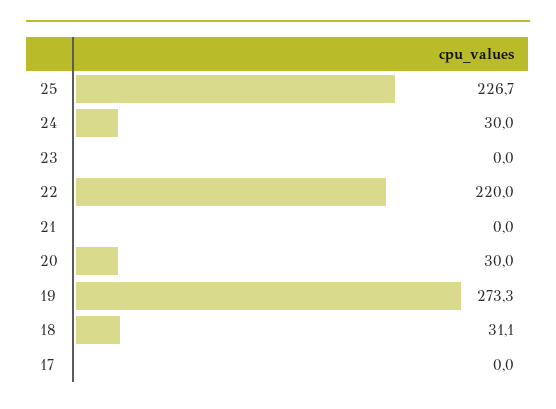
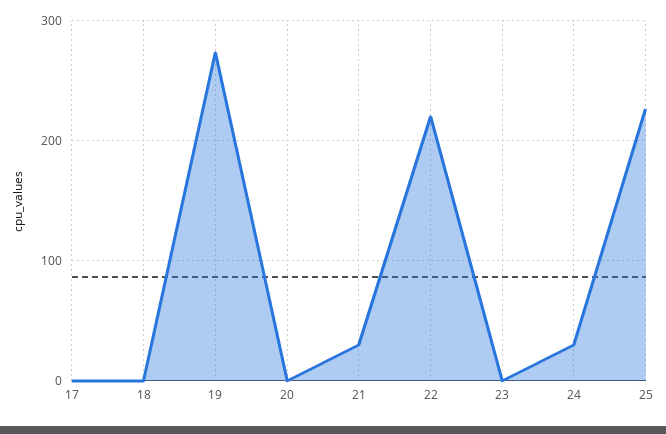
21: 0 -> 30
20: 30 -> 0
18: 31.1 -> 0

